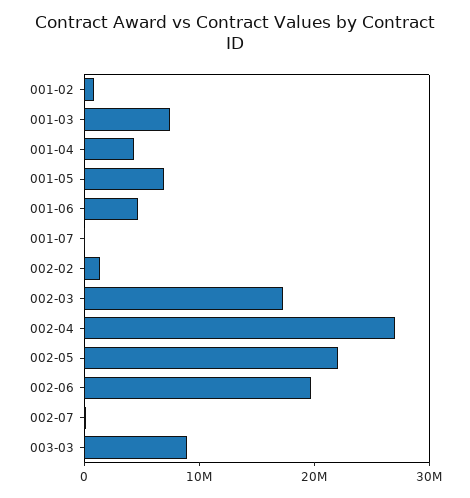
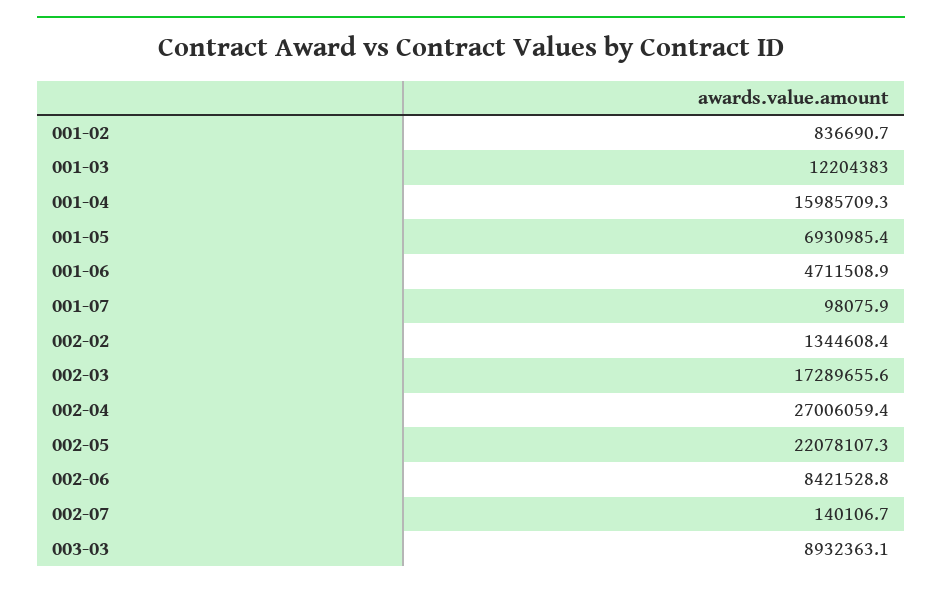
001-03: 8000000 -> 12204383
001-04: 4000000 -> 15985709.3
002-06: 20000000 -> 8421528.8

